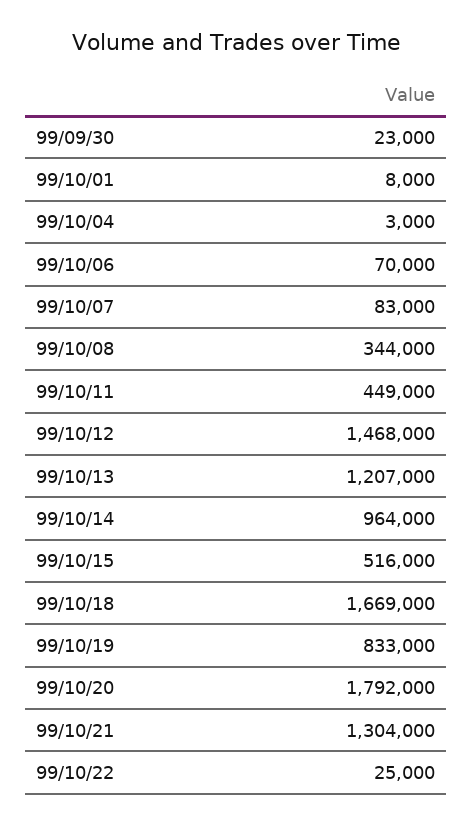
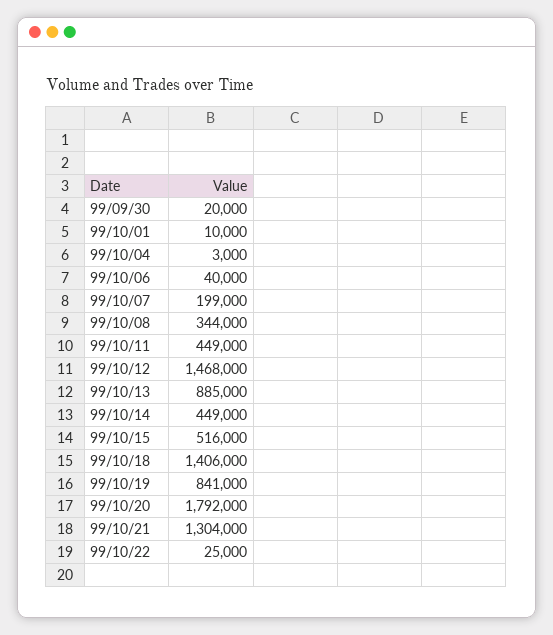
99/09/30: 23000 -> 20000
99/10/01: 8000 -> 10000
99/10/06: 70000 -> 40000
99/10/07: 83000 -> 199000
99/10/13: 1207000 -> 885000
99/10/14: 964000 -> 449000
99/10/18: 1669000 -> 1406000
99/10/19: 833000 -> 841000

